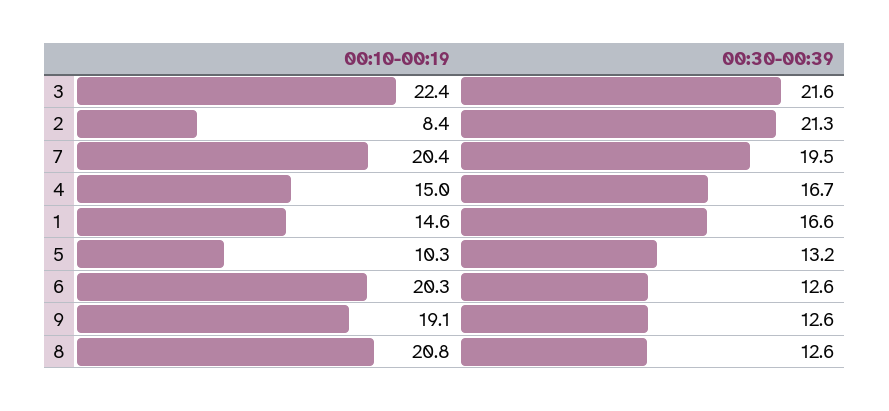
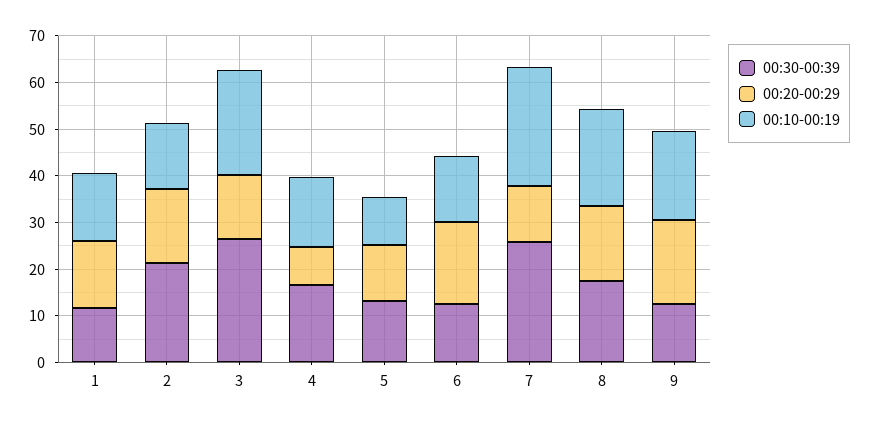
00:30-00:39, 3: 21.6 -> 26
00:10-00:19, 2: 8.4 -> 14
00:10-00:19, 7: 20.4 -> 26
00:30-00:39, 7: 19.5 -> 26
00:30-00:39, 1: 16.6 -> 12
00:10-00:19, 6: 20.3 -> 14
00:30-00:39, 8: 12.6 -> 18
00:20-00:29, 1: none -> 14
00:20-00:29, 2: none -> 16
00:20-00:29, 3: none -> 14
00:20-00:29, 4: none -> 8
00:20-00:29, 5: none -> 12
00:20-00:29, 6: none -> 18
00:20-00:29, 7: none -> 12
00:20-00:29, 8: none -> 16
00:20-00:29, 9: none -> 18

